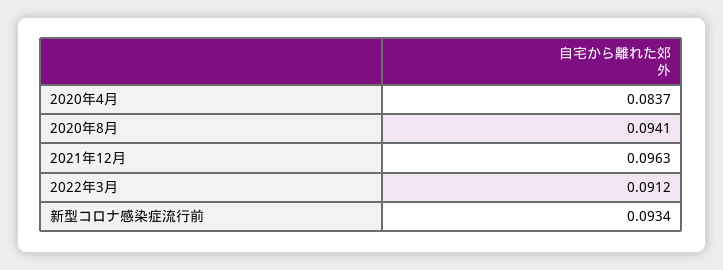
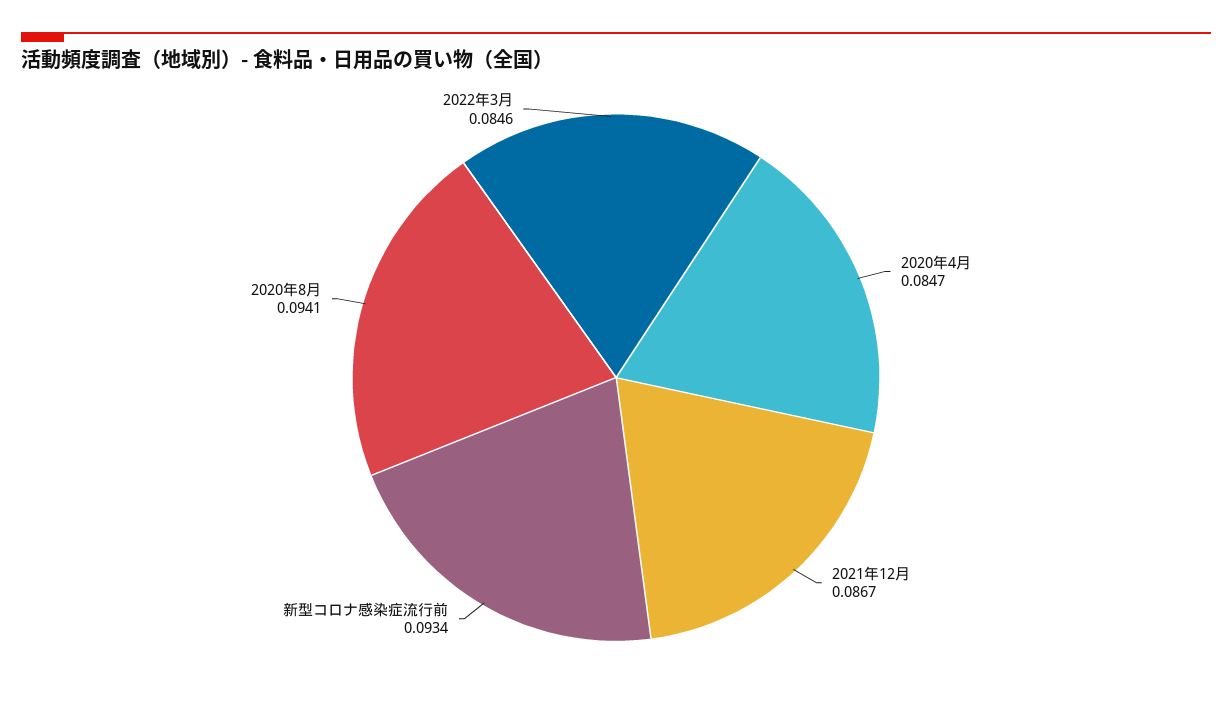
2020年4月: 0.0837 -> 0.0847
2021年12月: 0.0963 -> 0.0867
2022年3月: 0.0912 -> 0.0846

